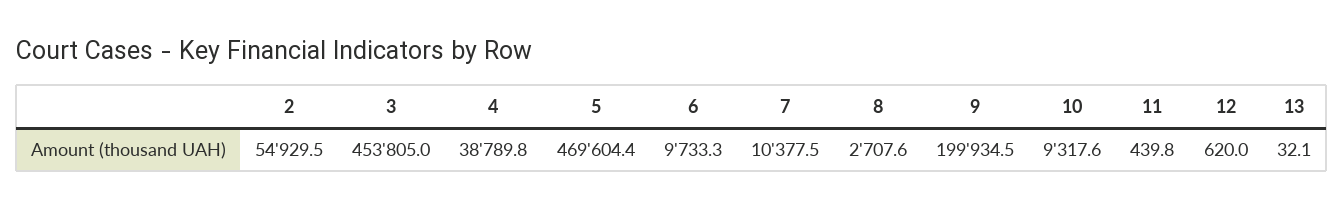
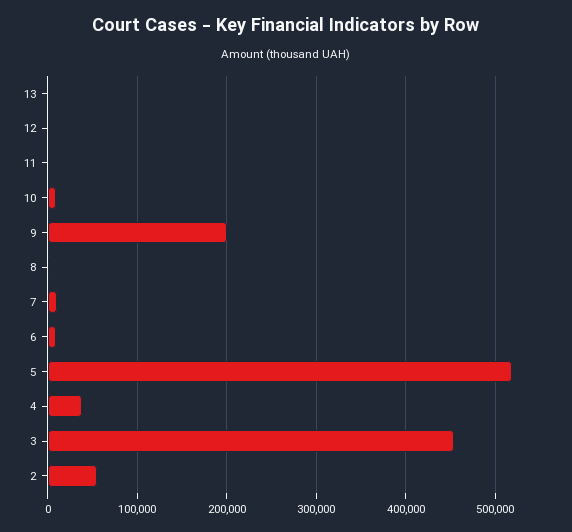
5: 469604.4 -> 520000

